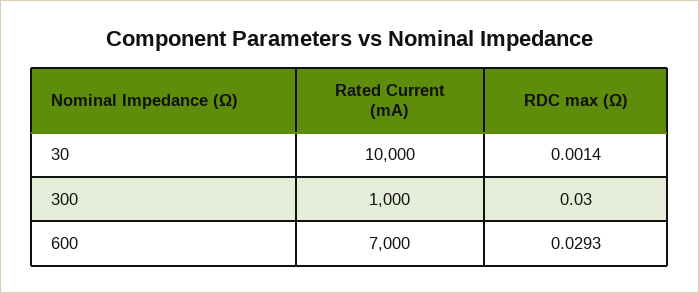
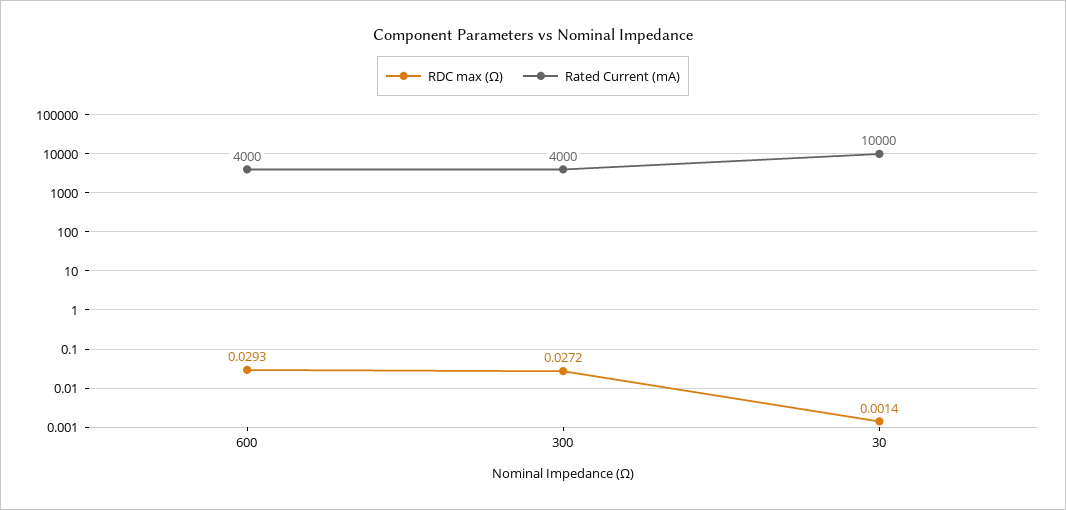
Rated Current (mA), 300: 1000 -> 4000
RDC max (Ω), 300: 0.03 -> 0.0272
Rated Current (mA), 600: 7000 -> 4000

